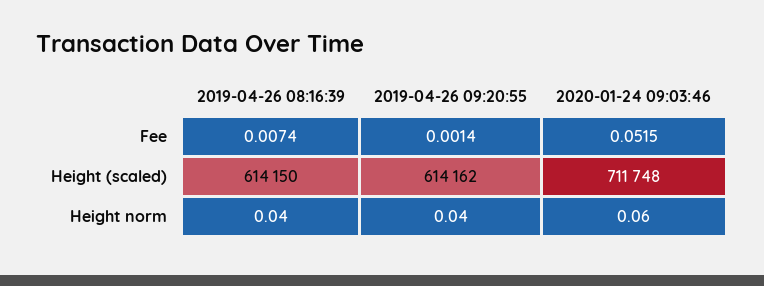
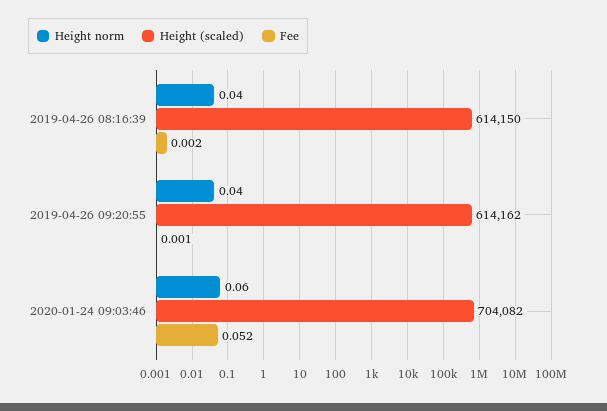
Fee, 2019-04-26 08:16:39: 0.0074 -> 0.002
Height (scaled), 2020-01-24 09:03:46: 711748 -> 704082

